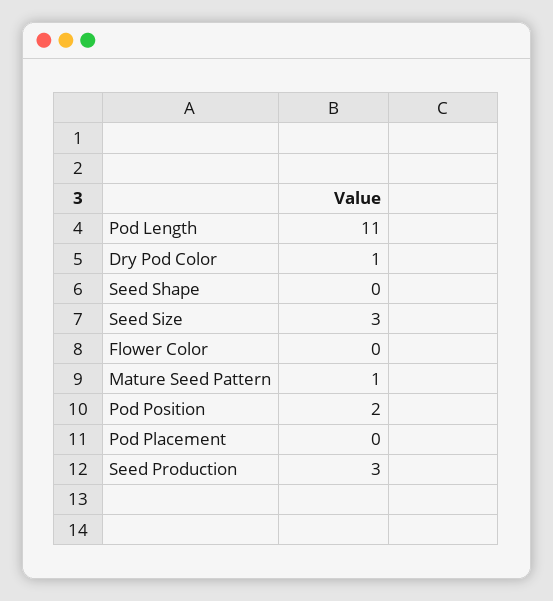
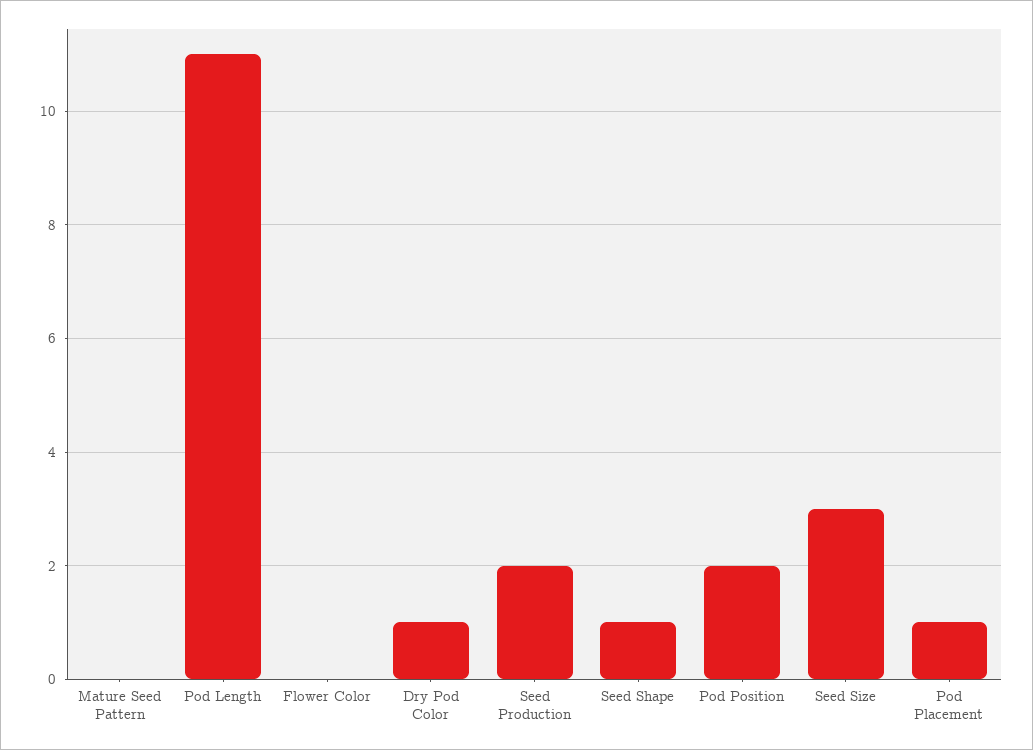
Seed Shape: 0 -> 1
Mature Seed Pattern: 1 -> 0
Pod Placement: 0 -> 1
Seed Production: 3 -> 2

